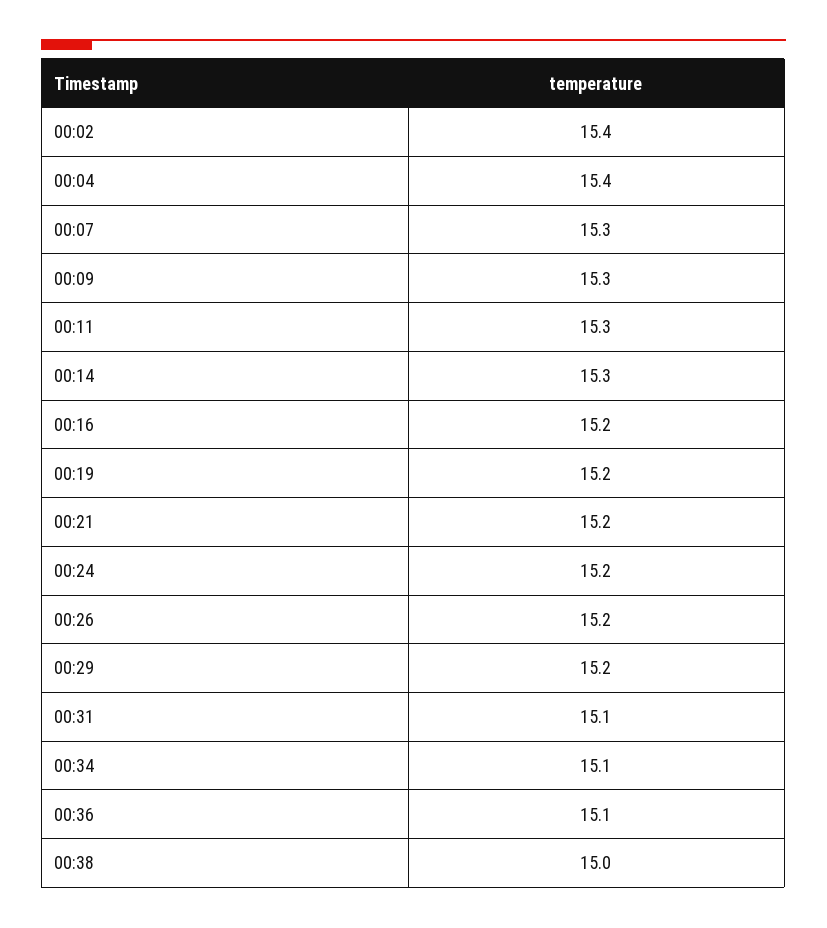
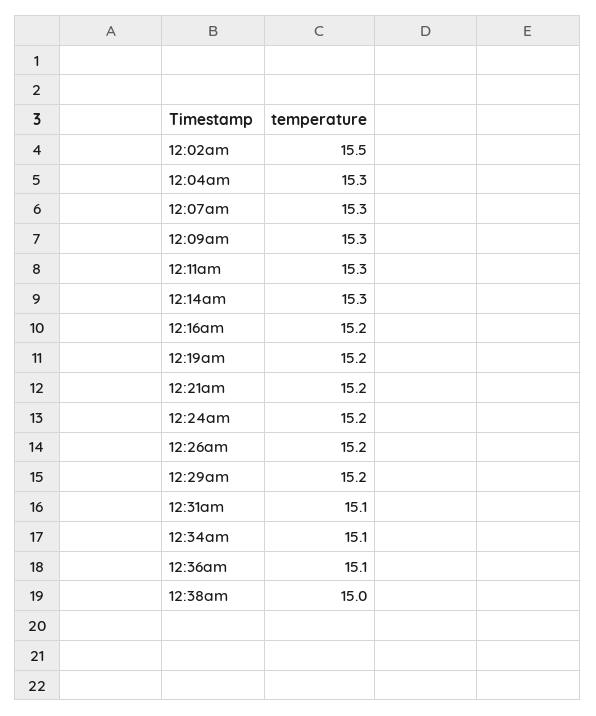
00:02: 15.4 -> 15.5
00:04: 15.4 -> 15.3

